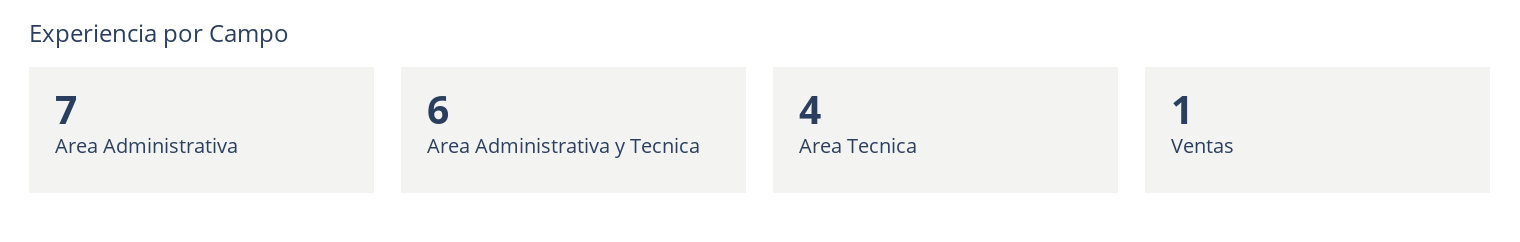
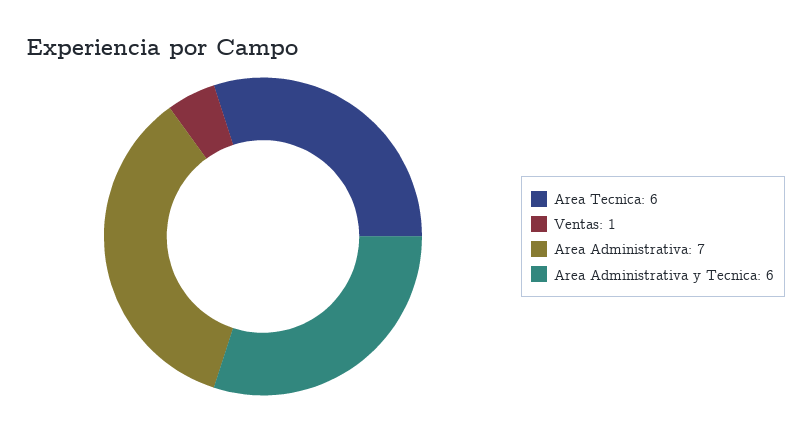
Area Tecnica: 4 -> 6

